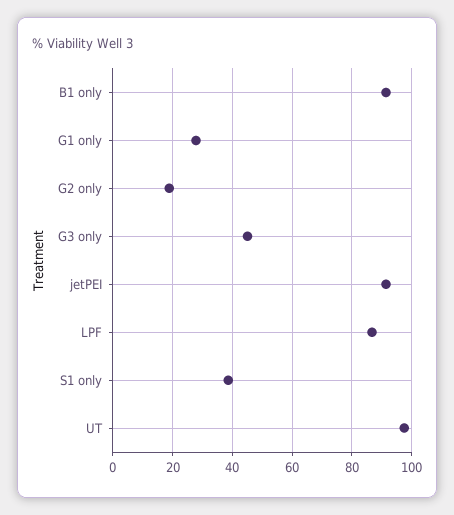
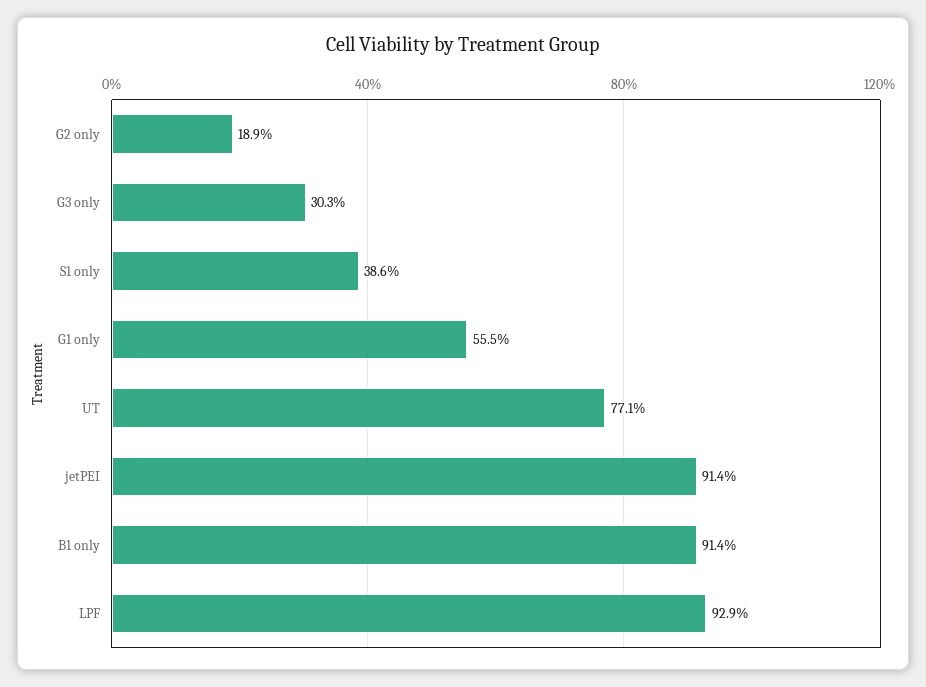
G1 only: 27.5 -> 55.5
G3 only: 45 -> 30.3
LPF: 87.5 -> 92.9
UT: 97.5 -> 77.1

